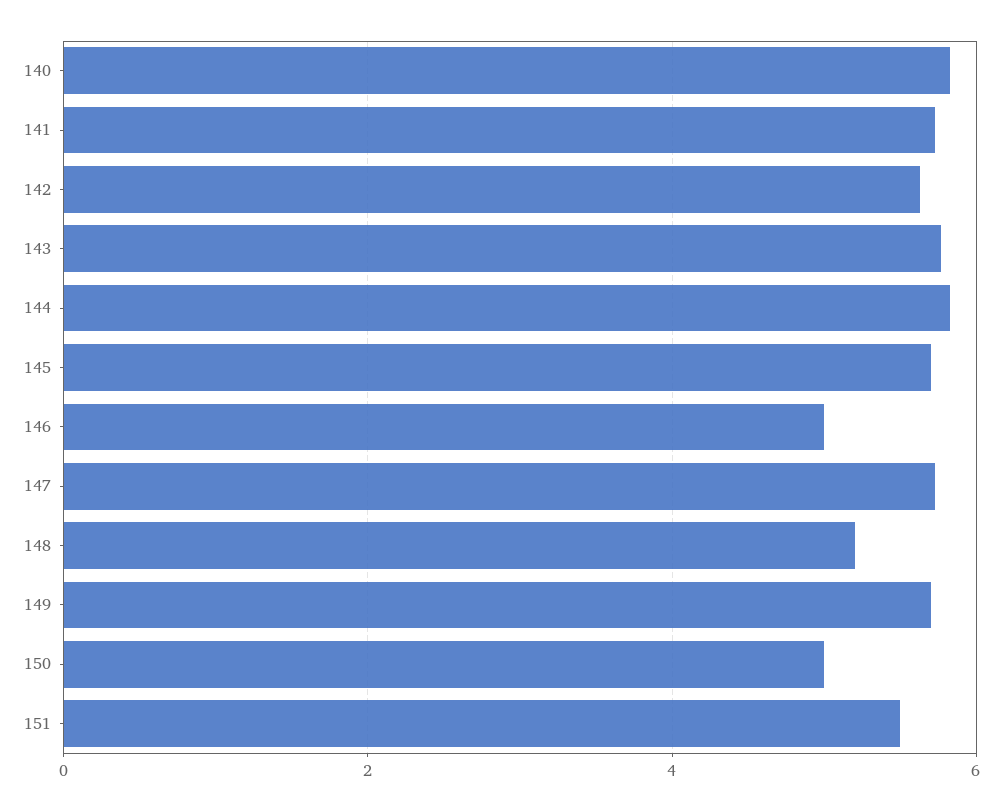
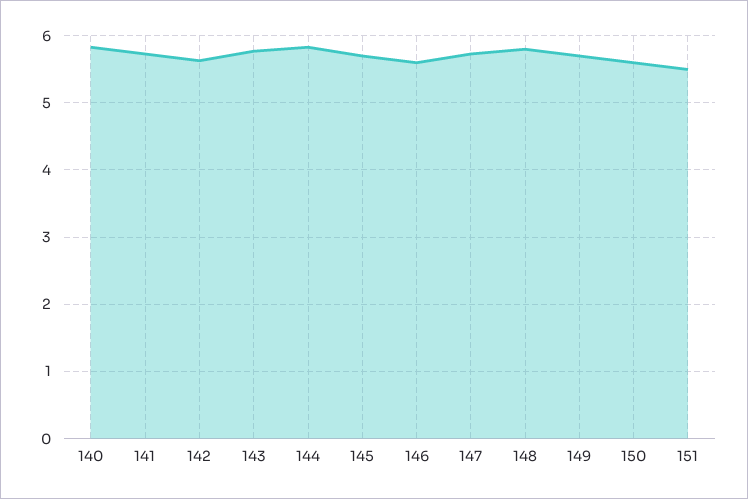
146: 5 -> 5.6
148: 5.2 -> 5.8
150: 5 -> 5.6

